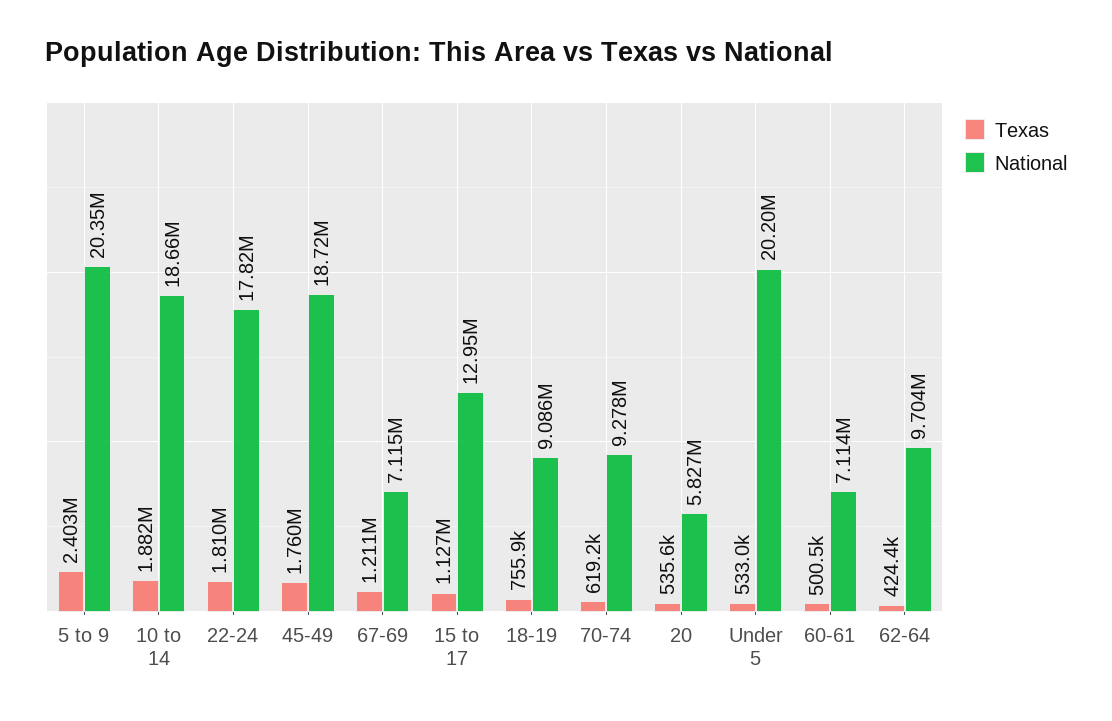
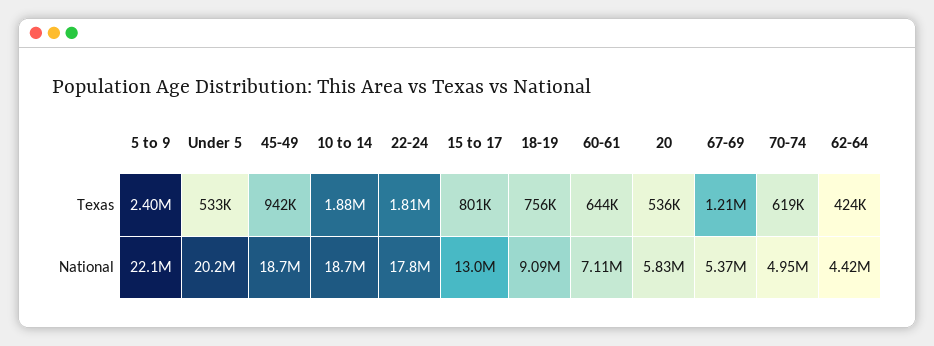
National, 5 to 9: 20350000 -> 22100000
Texas, 45-49: 1760000 -> 942000
National, 67-69: 7115000 -> 5370000
Texas, 15 to 17: 1127000 -> 801000
National, 70-74: 9278000 -> 4950000
Texas, 60-61: 500500 -> 644000
National, 62-64: 9704000 -> 4420000

